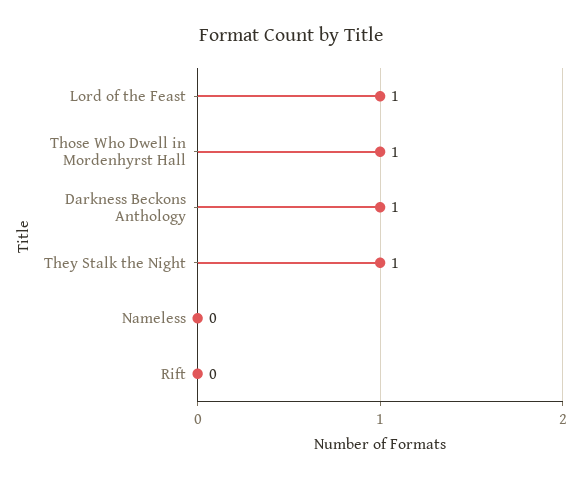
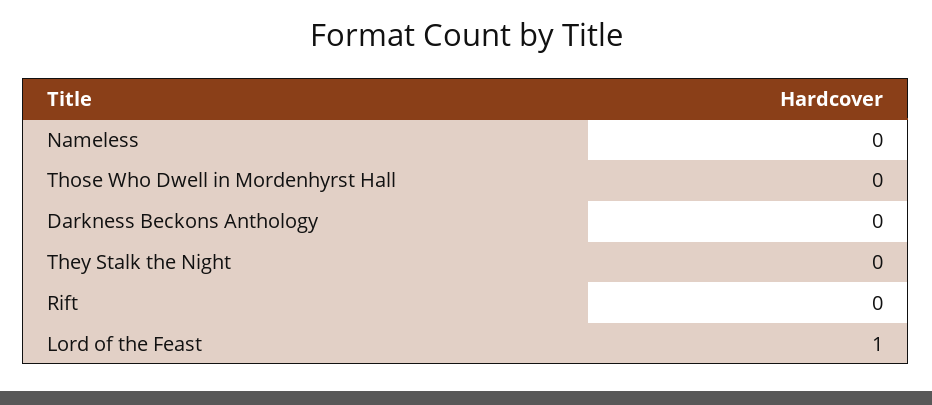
Those Who Dwell in Mordenhyrst Hall: 1 -> 0
Darkness Beckons Anthology: 1 -> 0
They Stalk the Night: 1 -> 0

